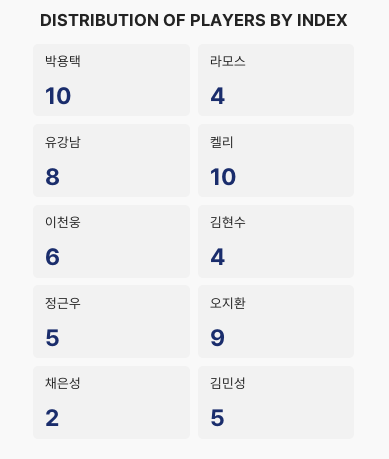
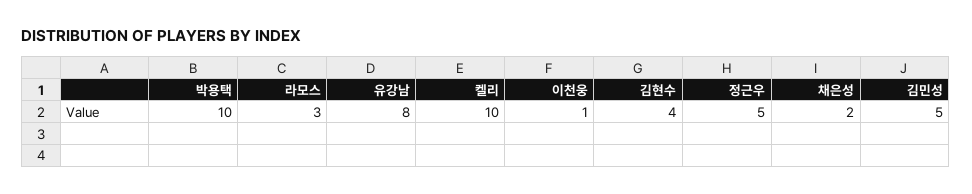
라모스: 4 -> 3
이천웅: 6 -> 1
오지환: 9 -> none

